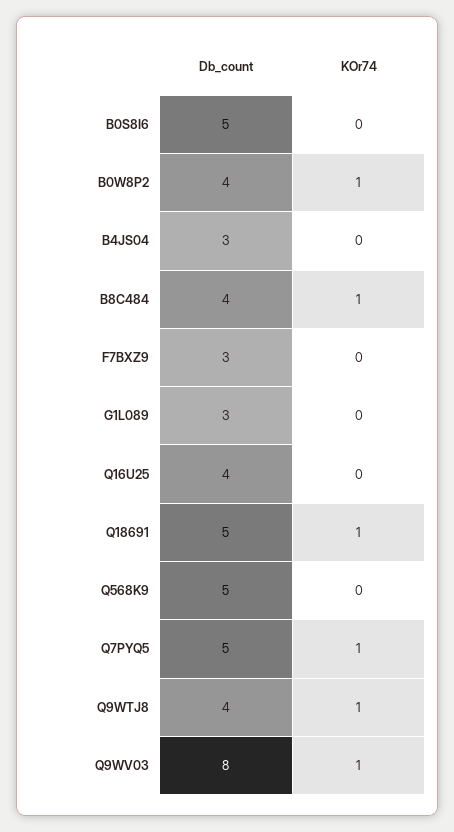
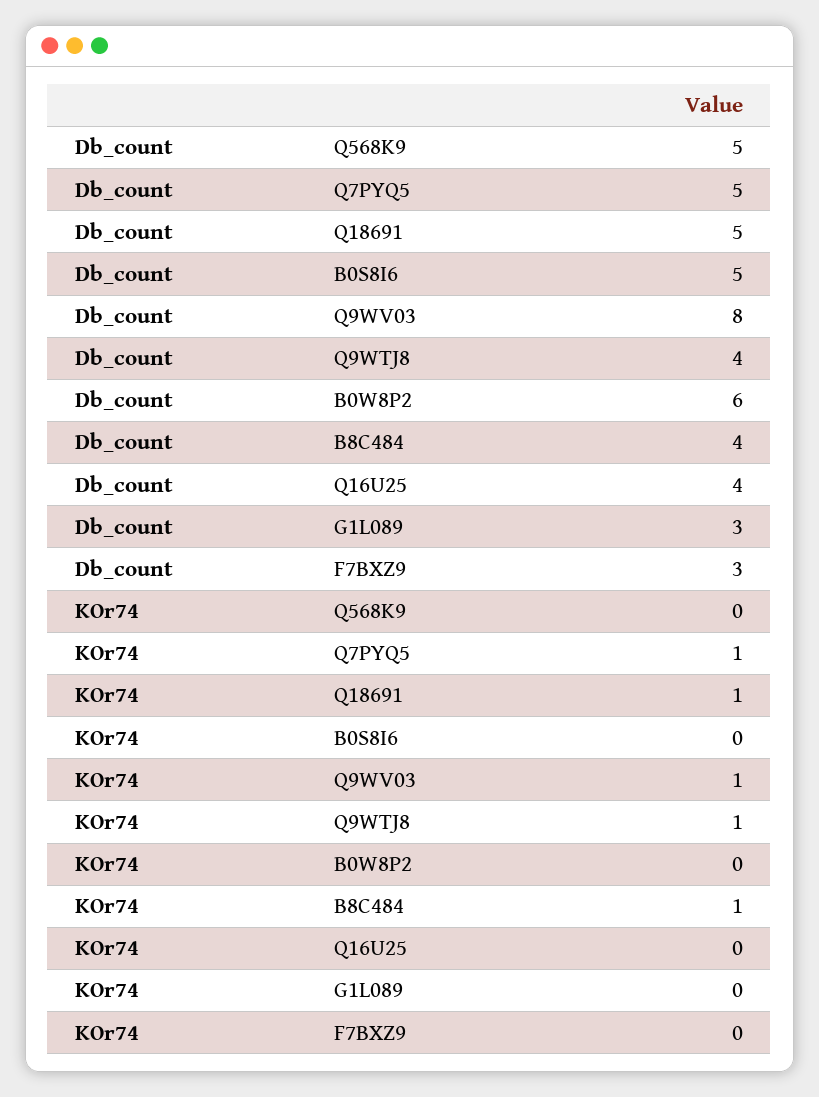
Db_count, B0W8P2: 4 -> 6
KOr74, B0W8P2: 1 -> 0
Db_count, B4JS04: 3 -> none
KOr74, B4JS04: 0 -> none

